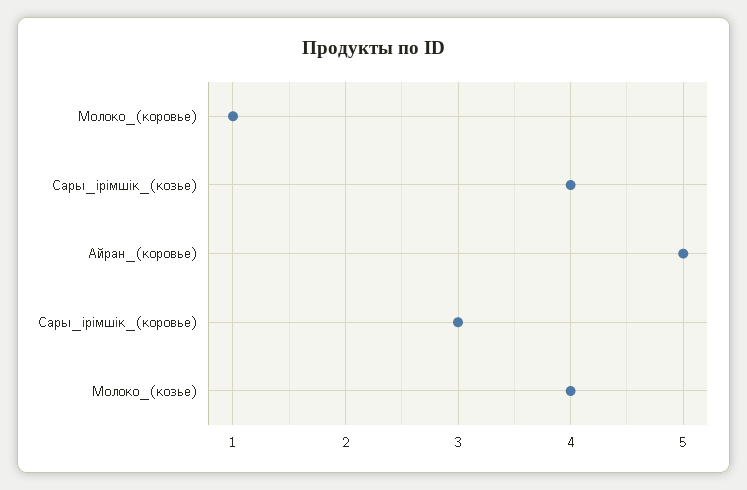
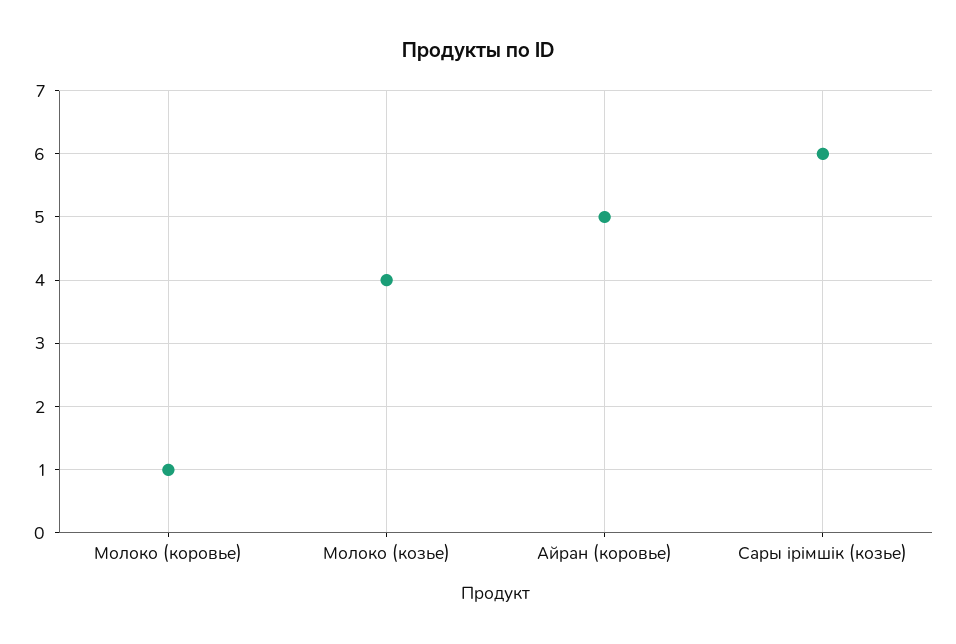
Сары_ірімшік_(козье): 4 -> 6
Сары_ірімшік_(коровье): 3 -> none

